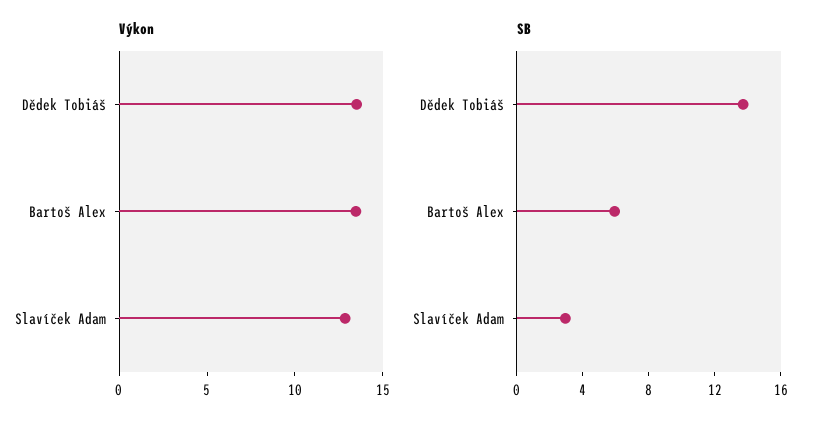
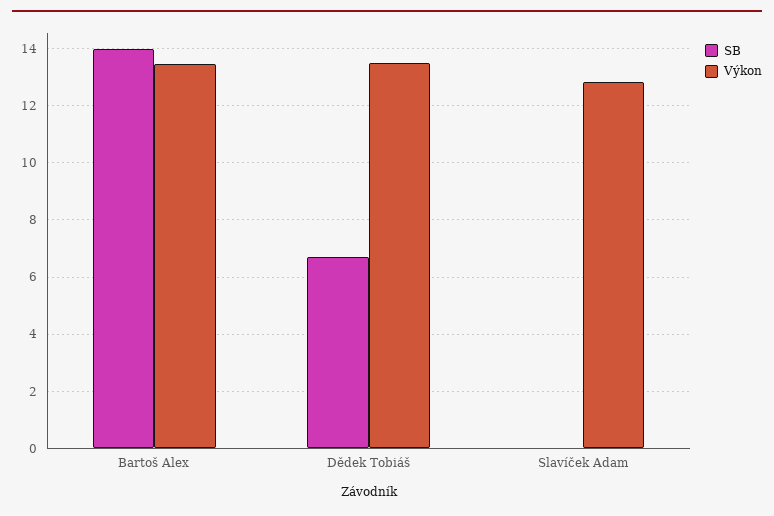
SB, Dědek Tobiáš: 14 -> 6.75
SB, Bartoš Alex: 6 -> 14
SB, Slavíček Adam: 3 -> 0

